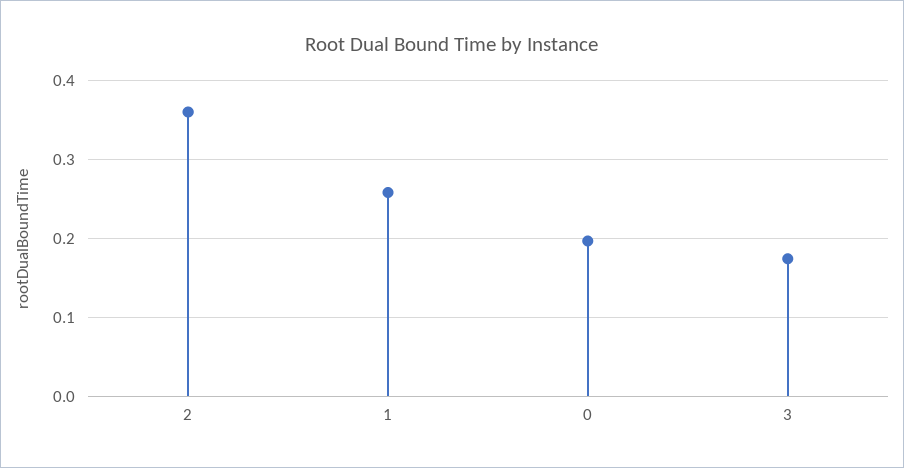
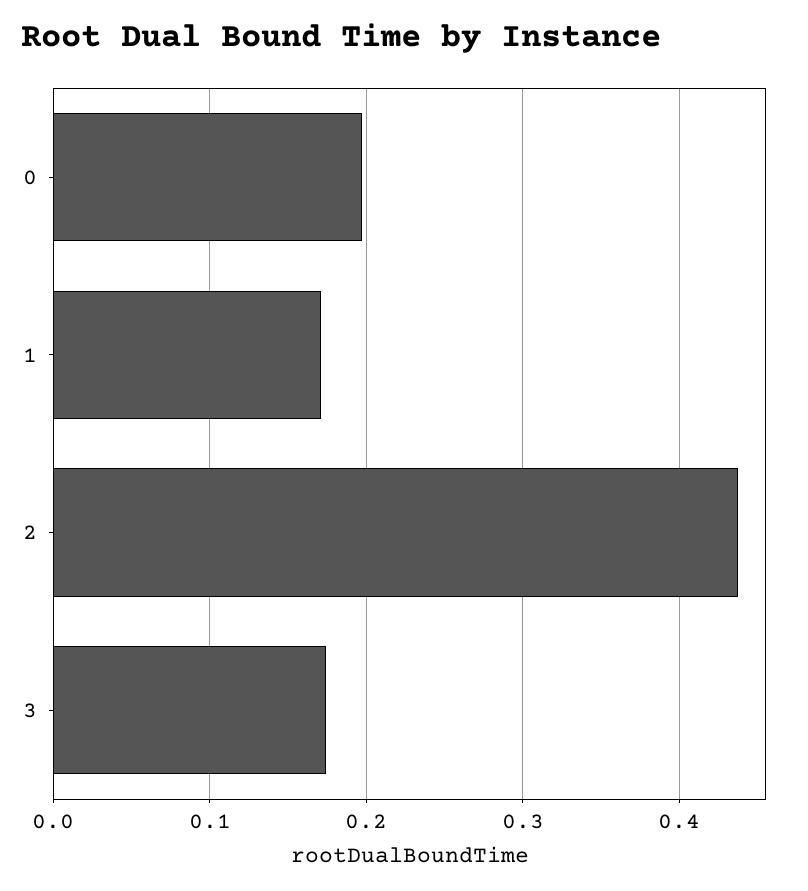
2: 0.36 -> 0.44
1: 0.26 -> 0.17

